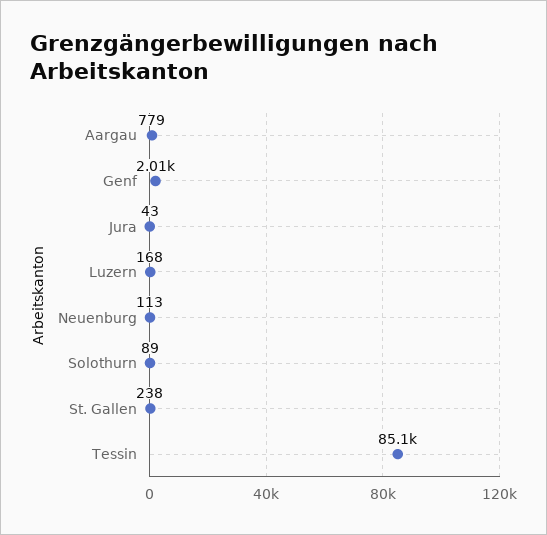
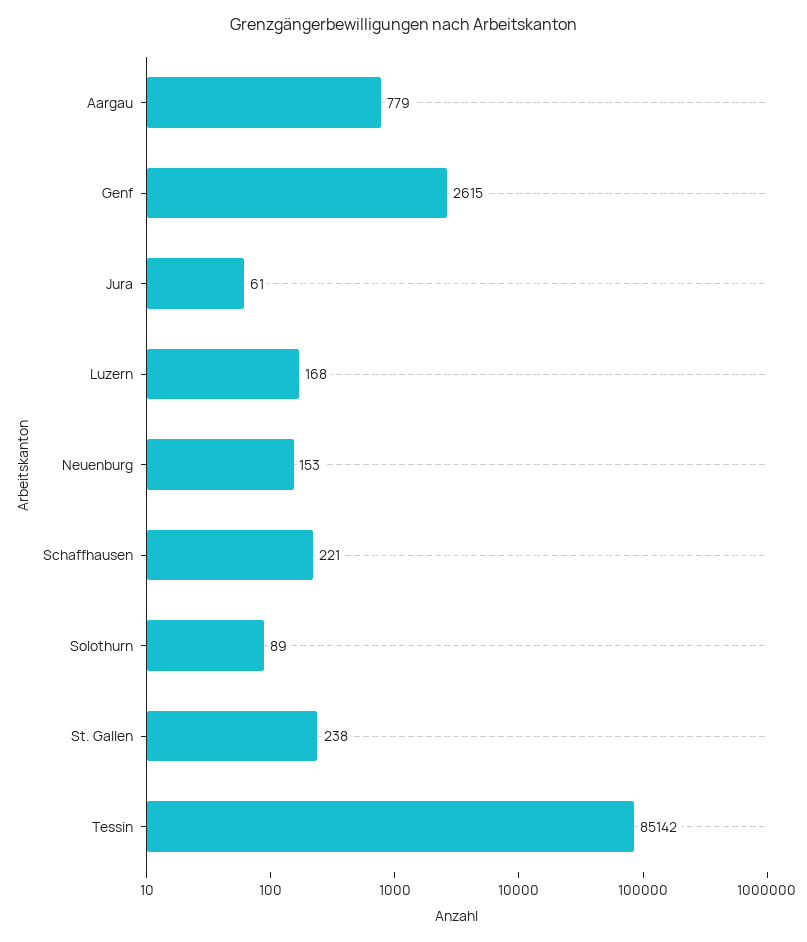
Genf: 2010 -> 2615
Jura: 43 -> 61
Neuenburg: 113 -> 153
Schaffhausen: none -> 221

